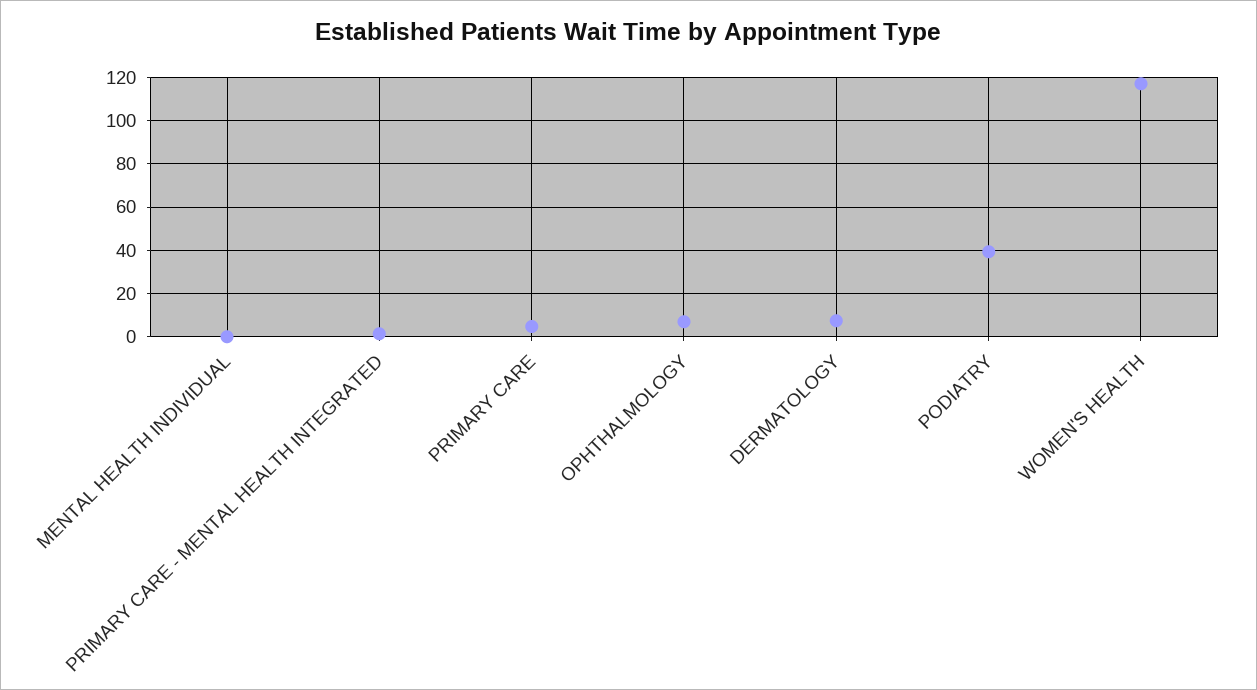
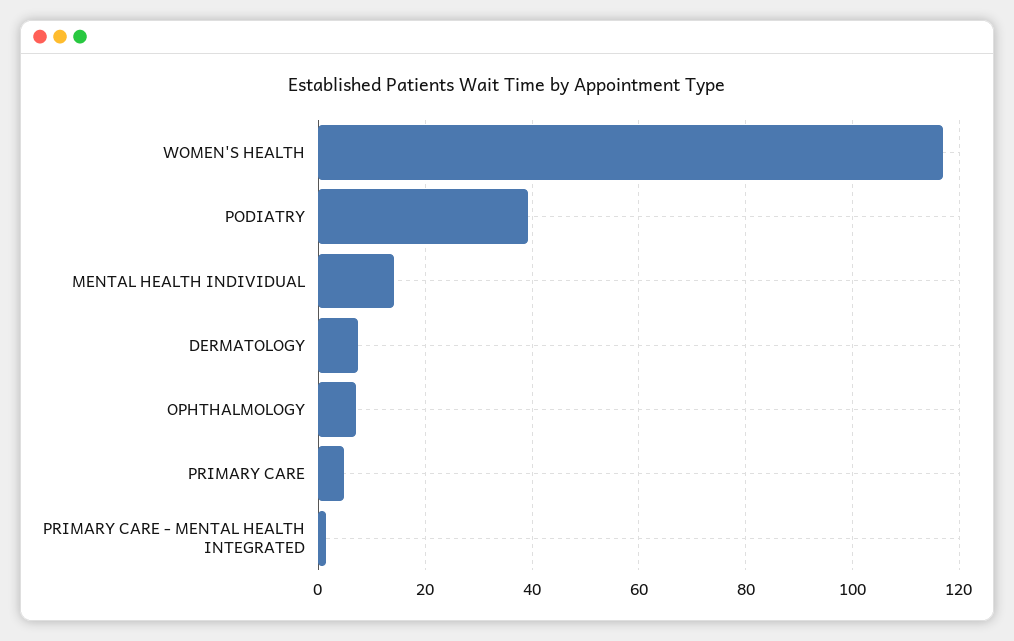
MENTAL HEALTH INDIVIDUAL: 0 -> 14

